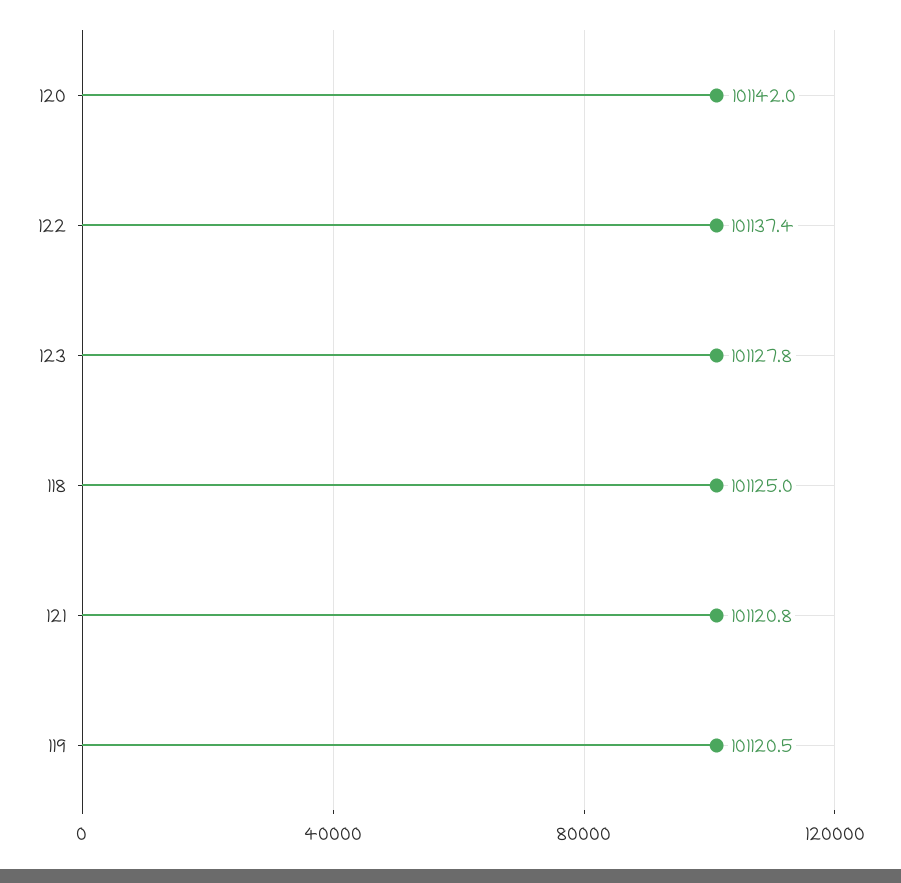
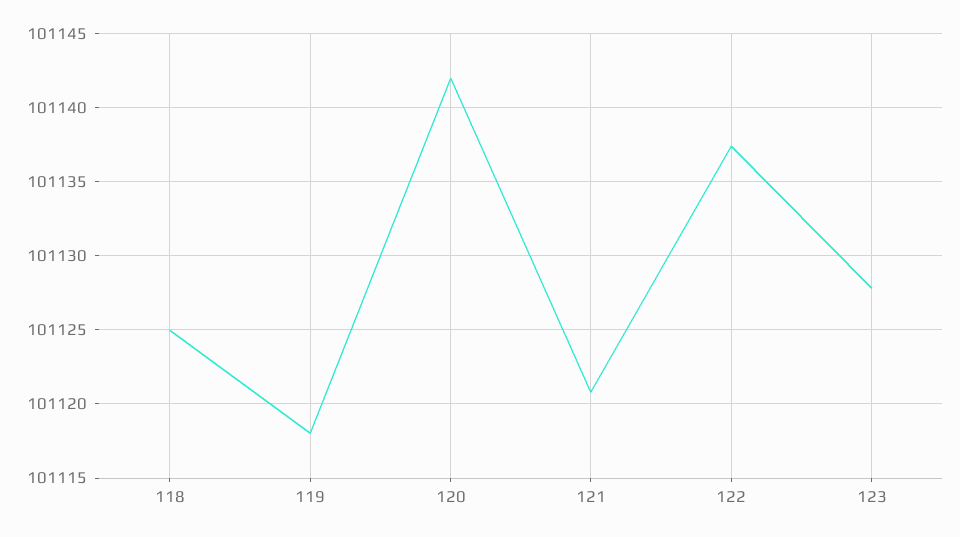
119: 101120.5 -> 101118

